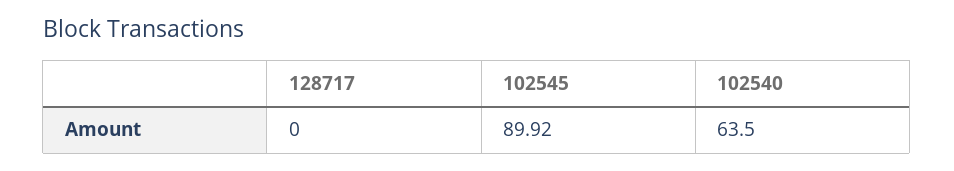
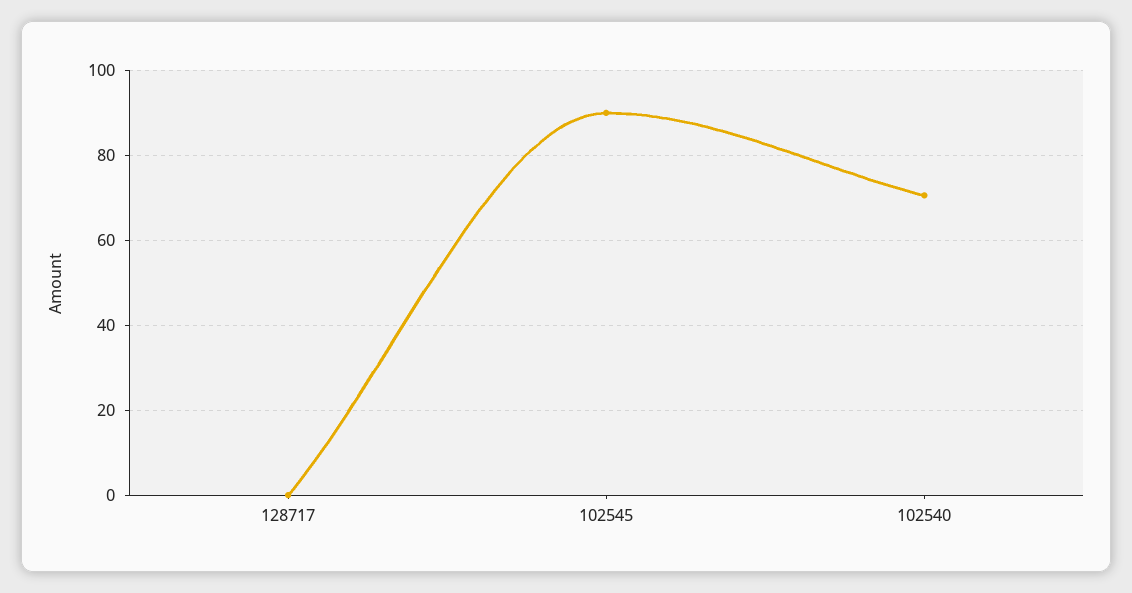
102540: 63.5 -> 70

